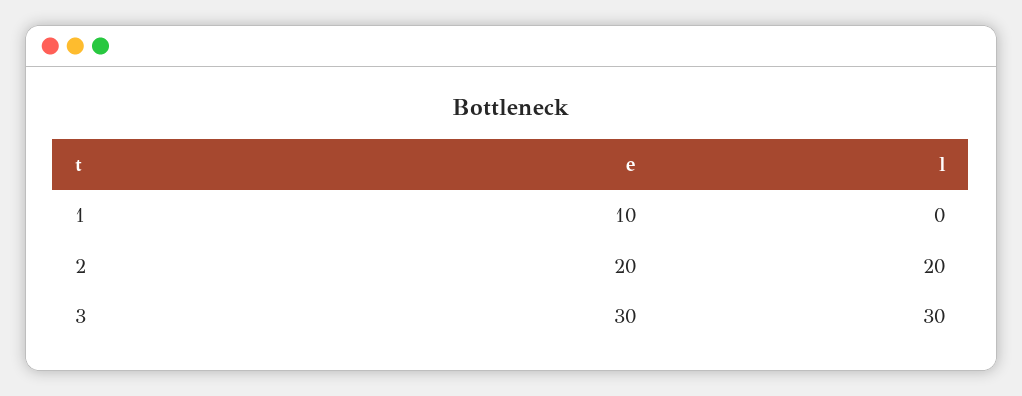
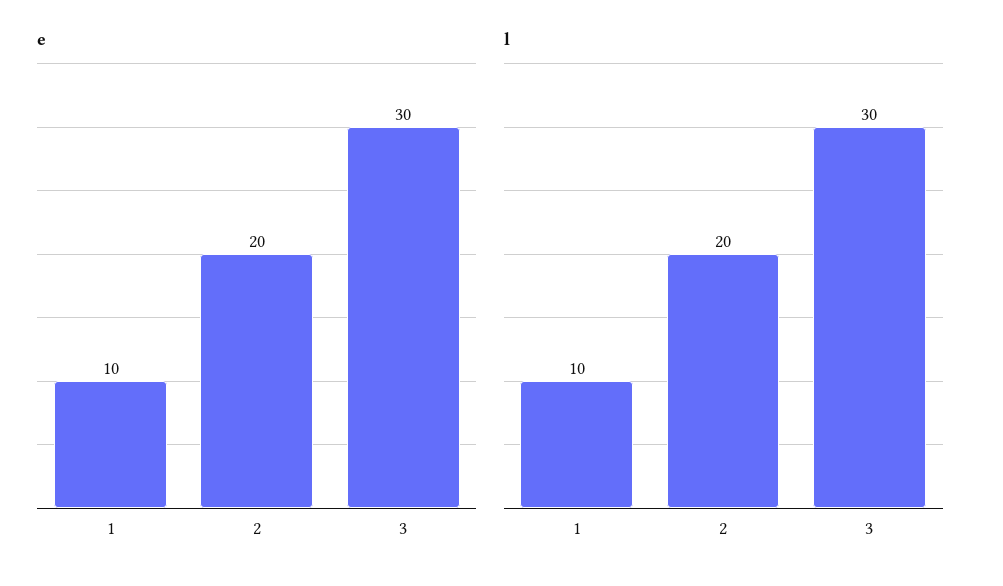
l, 1: 0 -> 10

